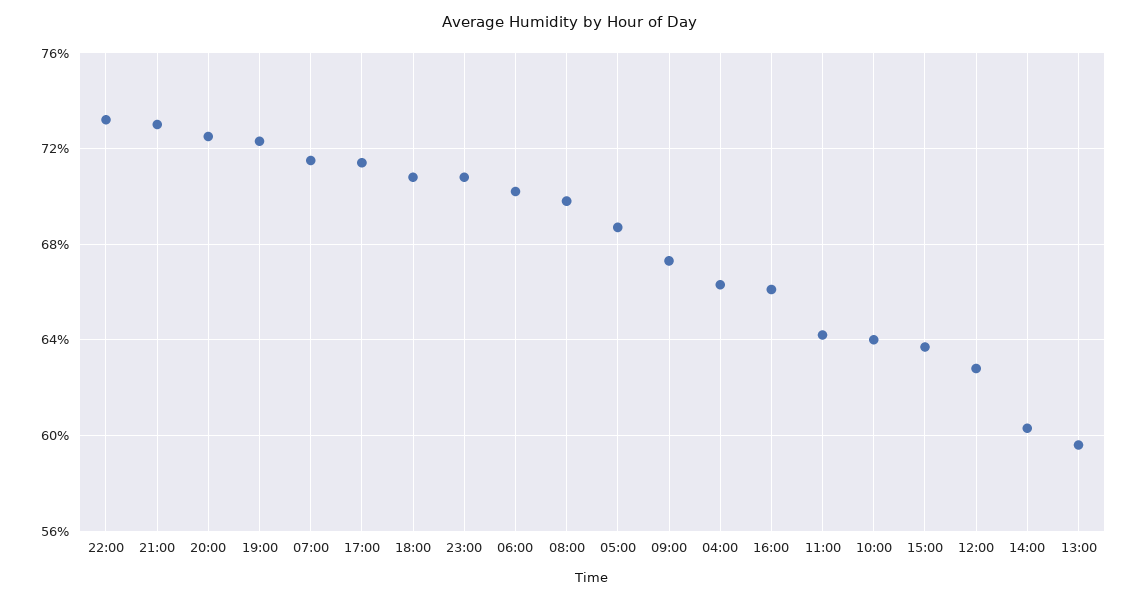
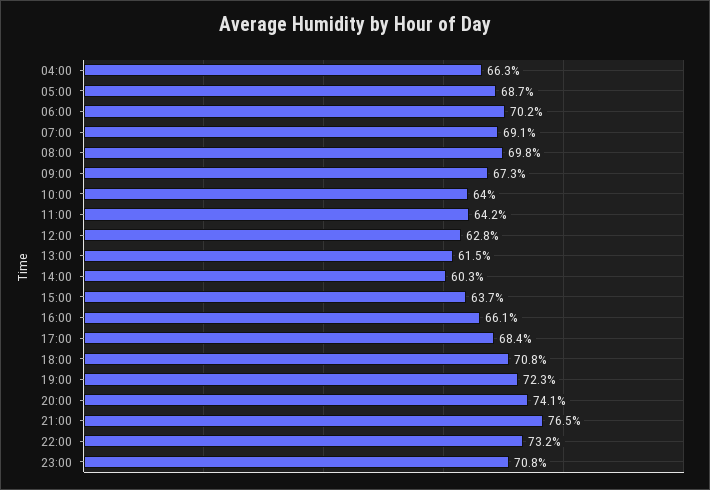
21:00: 73 -> 76.5
20:00: 72.5 -> 74.1
07:00: 71.5 -> 69.1
17:00: 71.5 -> 68.4
13:00: 59.5 -> 61.5

